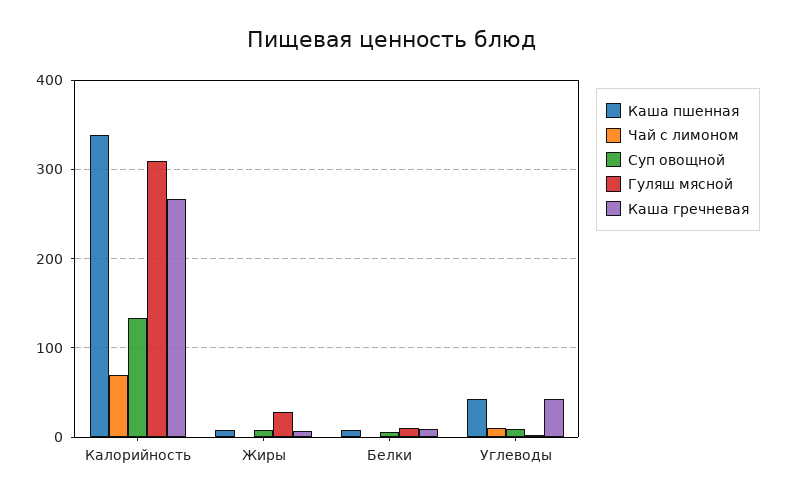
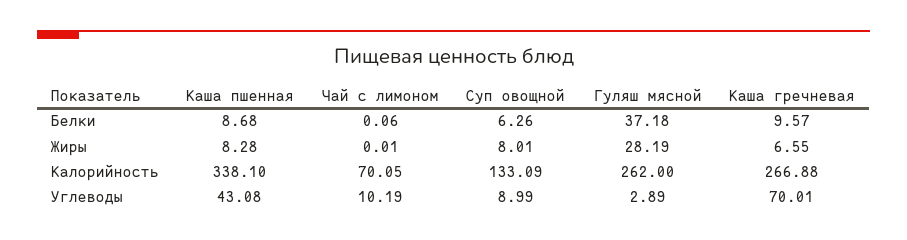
Гуляш мясной, Калорийность: 310 -> 262
Гуляш мясной, Белки: 10 -> 37.18
Каша гречневая, Углеводы: 40 -> 70.01

